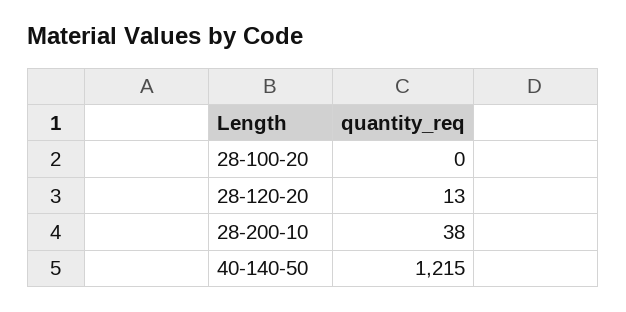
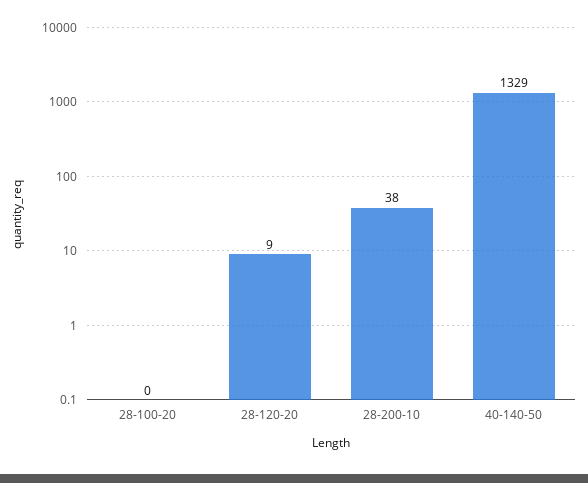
28-120-20: 13 -> 9
40-140-50: 1215 -> 1329

